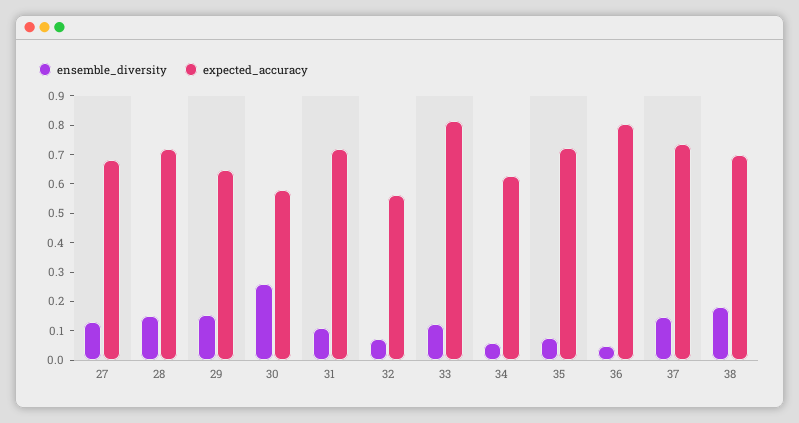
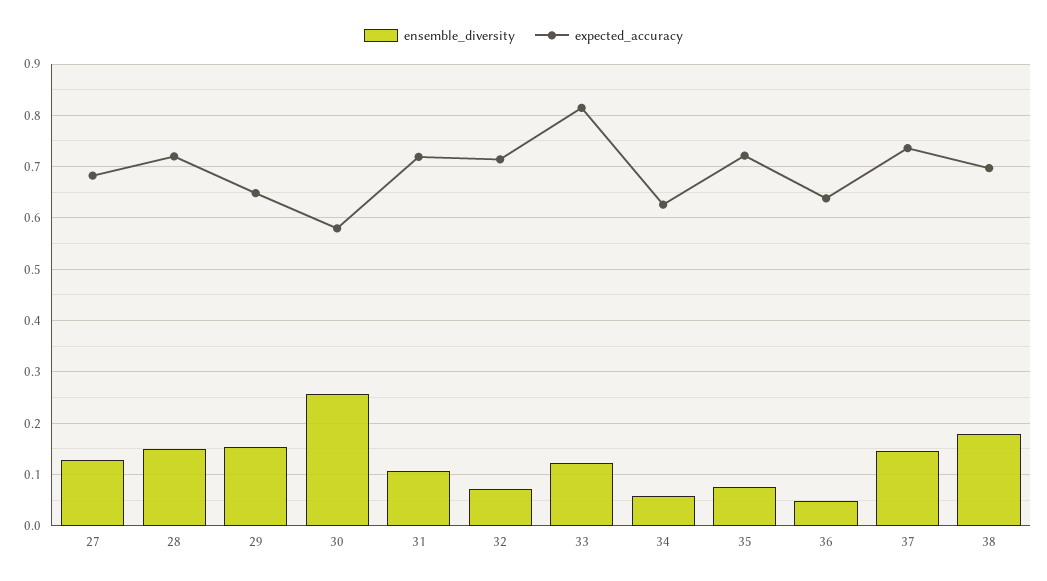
expected_accuracy, 32: 0.55 -> 0.72
expected_accuracy, 36: 0.8 -> 0.64

